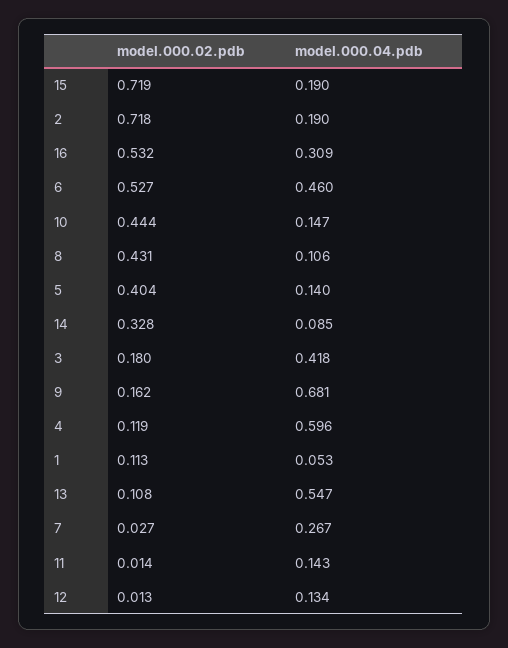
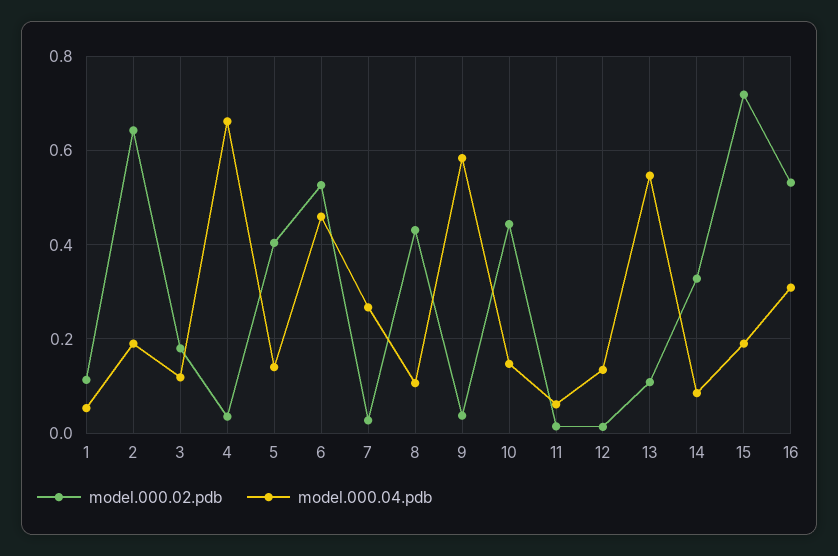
model.000.02.pdb, 2: 0.718 -> 0.64
model.000.04.pdb, 3: 0.418 -> 0.12
model.000.02.pdb, 9: 0.162 -> 0.04
model.000.04.pdb, 9: 0.681 -> 0.58
model.000.02.pdb, 4: 0.119 -> 0.04
model.000.04.pdb, 4: 0.596 -> 0.66
model.000.04.pdb, 11: 0.143 -> 0.06

